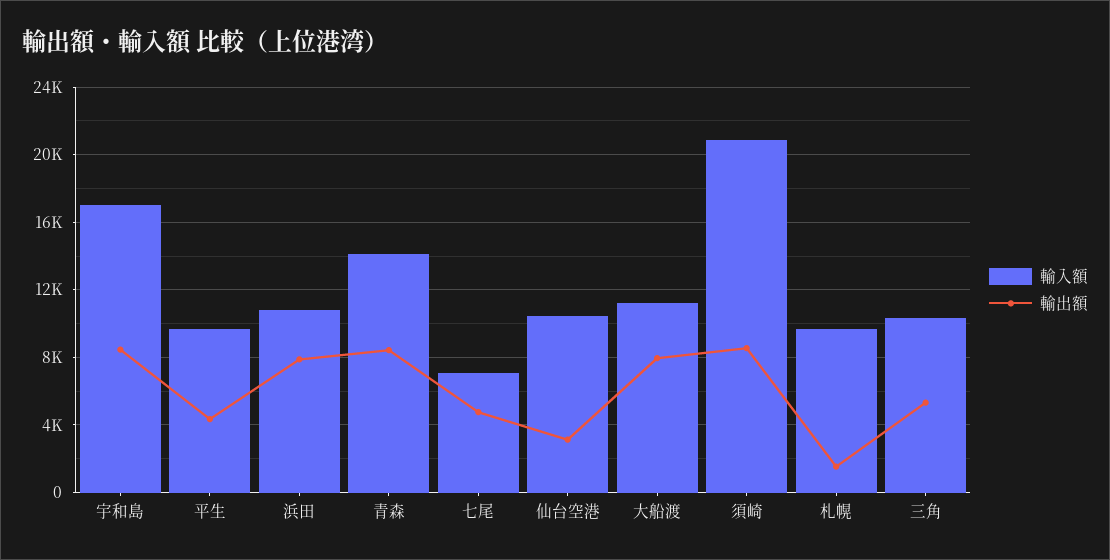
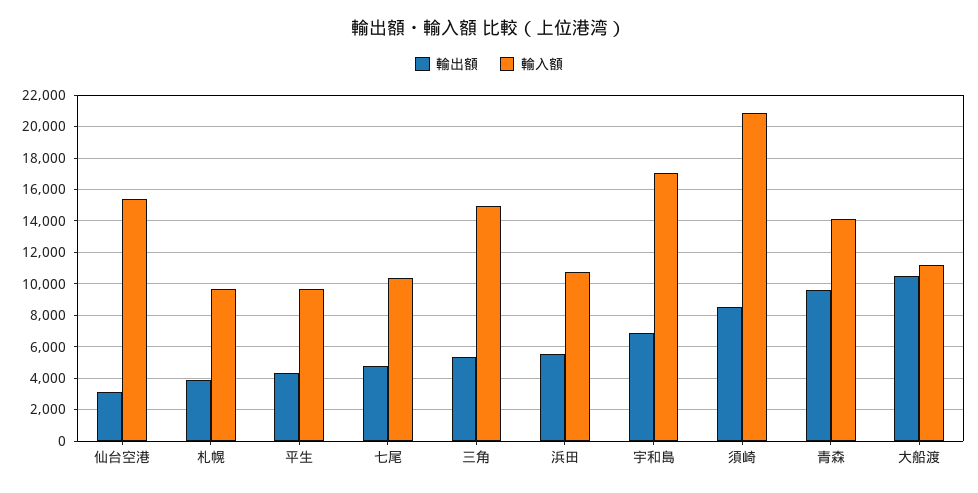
輸出額, 宇和島: 8500 -> 7000
輸出額, 浜田: 8000 -> 5500
輸出額, 青森: 8500 -> 9500
輸入額, 七尾: 7000 -> 10500
輸入額, 仙台空港: 10500 -> 15500
輸出額, 大船渡: 8000 -> 10500
輸出額, 札幌: 1500 -> 4000
輸入額, 三角: 10500 -> 15000

